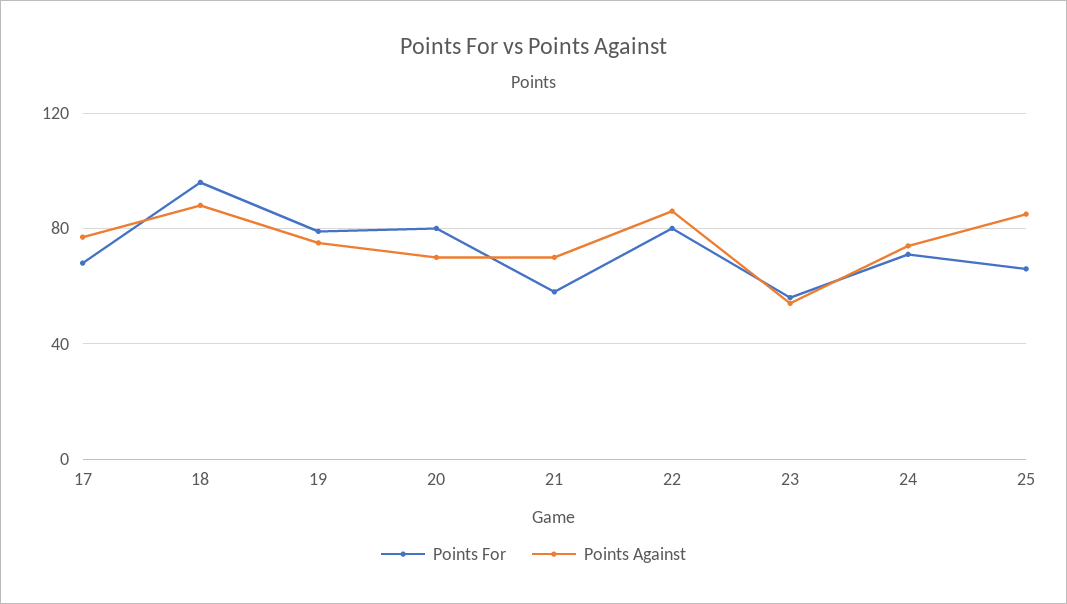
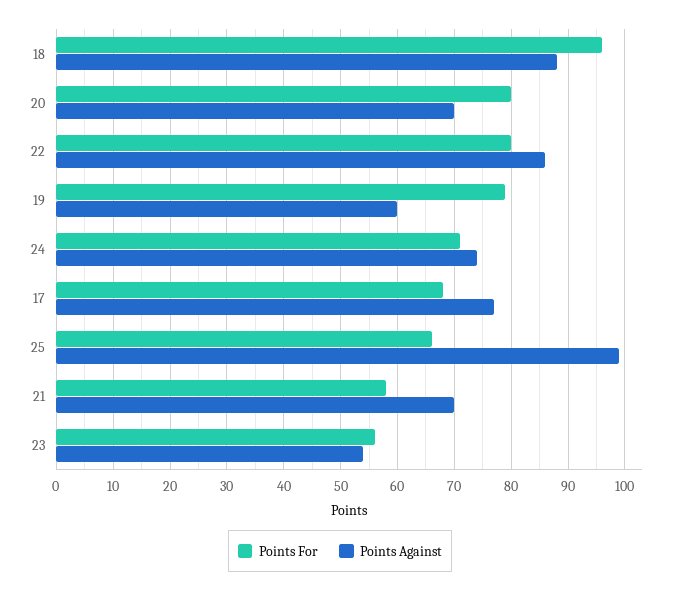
Points Against, 19: 75 -> 60
Points Against, 25: 85 -> 100

